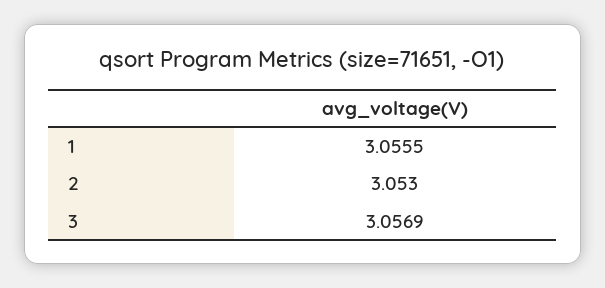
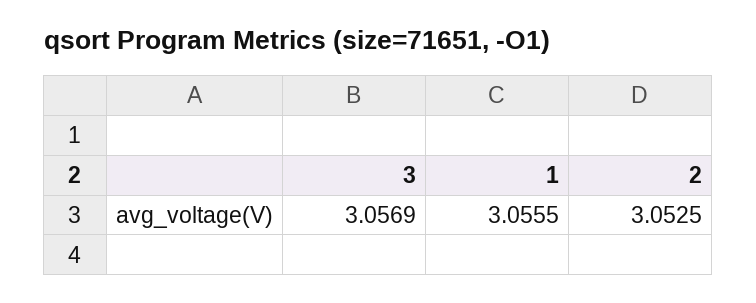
2: 3.053 -> 3.0525

